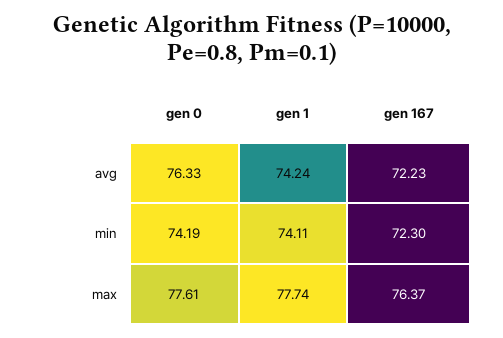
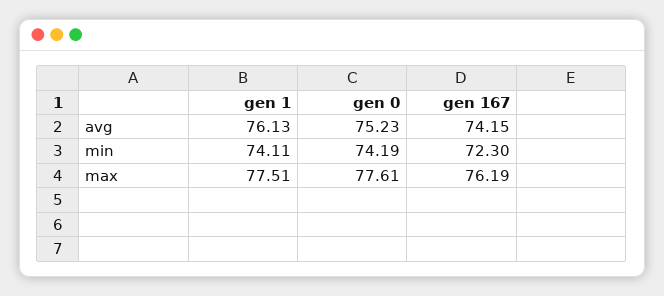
gen 0, avg: 76.33 -> 75.23
gen 1, avg: 74.24 -> 76.13
gen 167, avg: 72.23 -> 74.15
gen 1, max: 77.74 -> 77.51
gen 167, max: 76.37 -> 76.19

